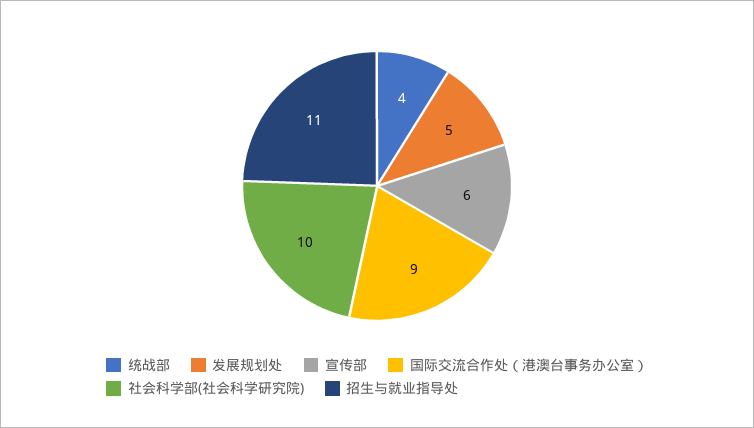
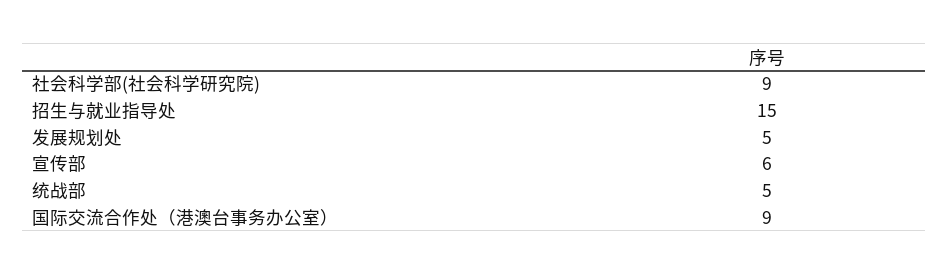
统战部: 4 -> 5
社会科学部(社会科学研究院): 10 -> 9
招生与就业指导处: 11 -> 15

